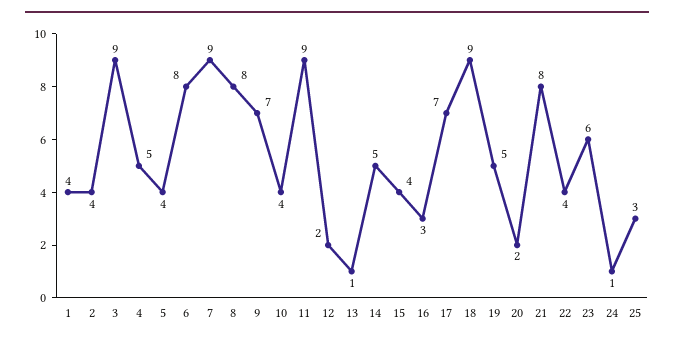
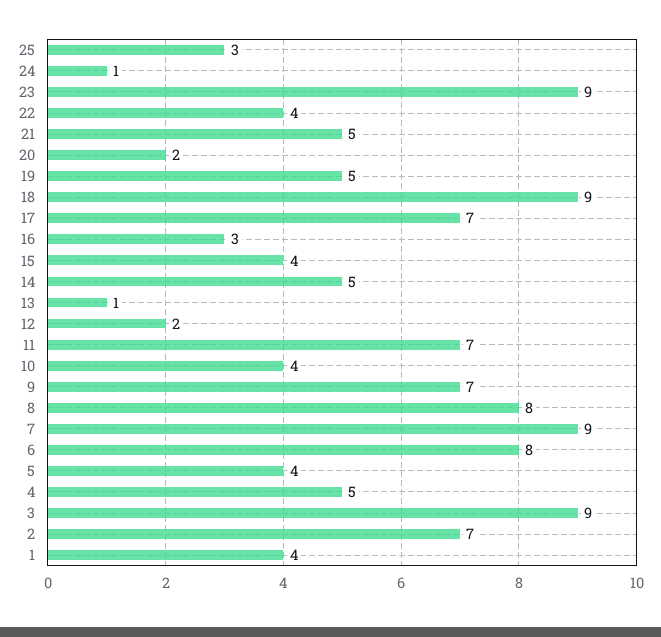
2: 4 -> 7
11: 9 -> 7
21: 8 -> 5
23: 6 -> 9

